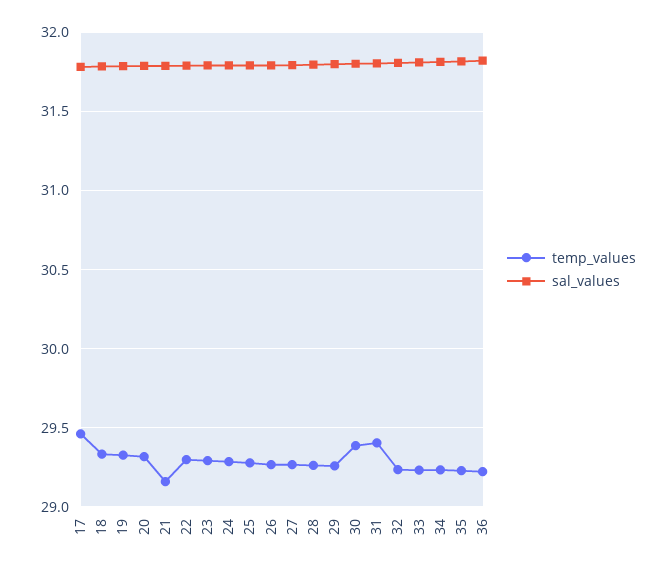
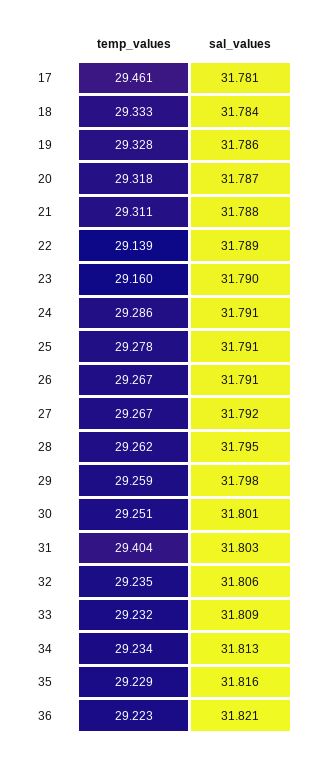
temp_values, 21: 29.15 -> 29.311
temp_values, 22: 29.3 -> 29.139
temp_values, 23: 29.3 -> 29.16
temp_values, 30: 29.4 -> 29.251

